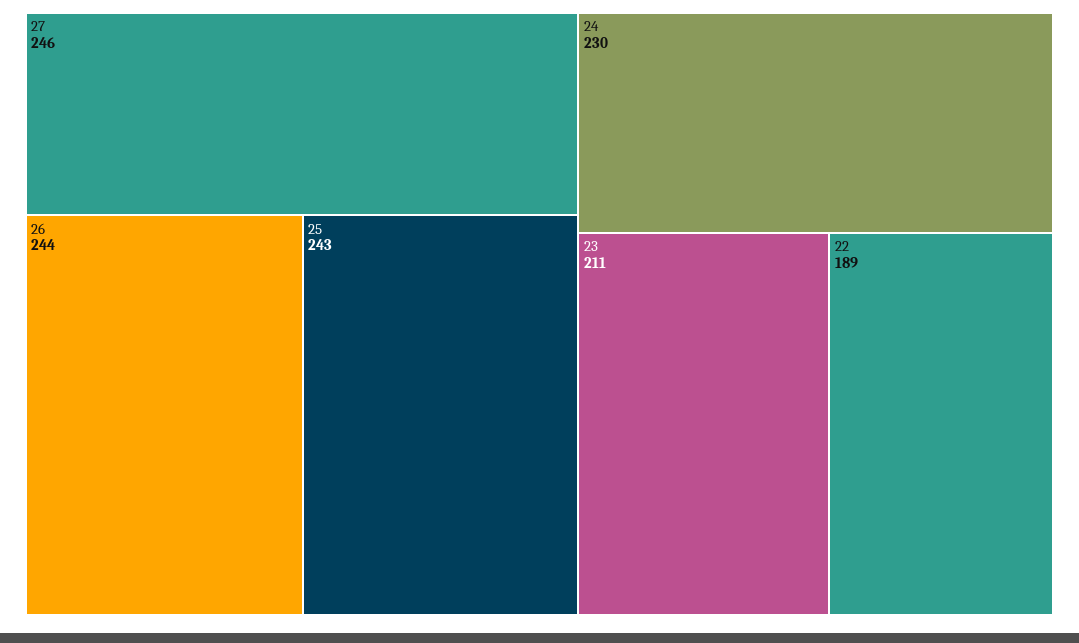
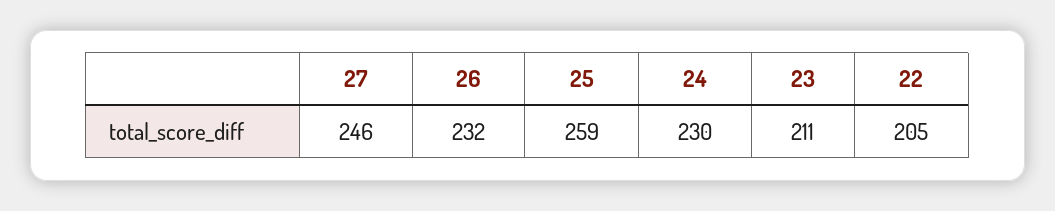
26: 244 -> 232
25: 243 -> 259
22: 189 -> 205

